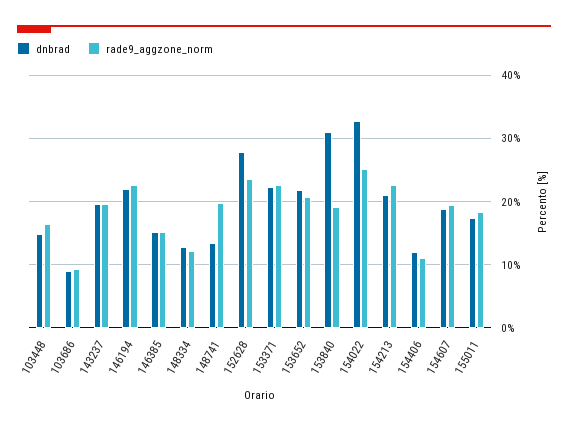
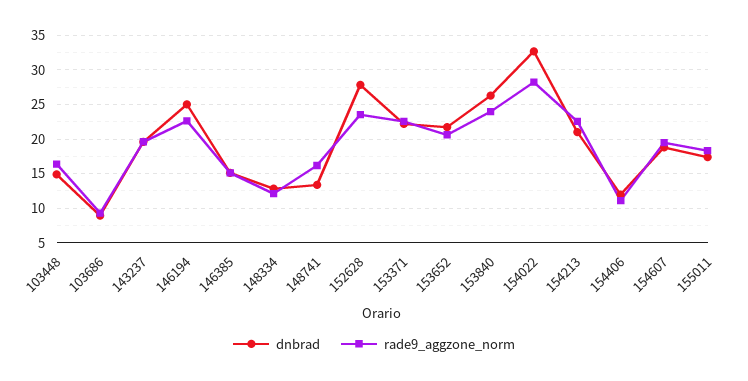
dnbrad, 146194: 22 -> 25
rade9_aggzone_norm, 148741: 20 -> 16
dnbrad, 153840: 31 -> 26
rade9_aggzone_norm, 153840: 19 -> 24
rade9_aggzone_norm, 154022: 25 -> 28

